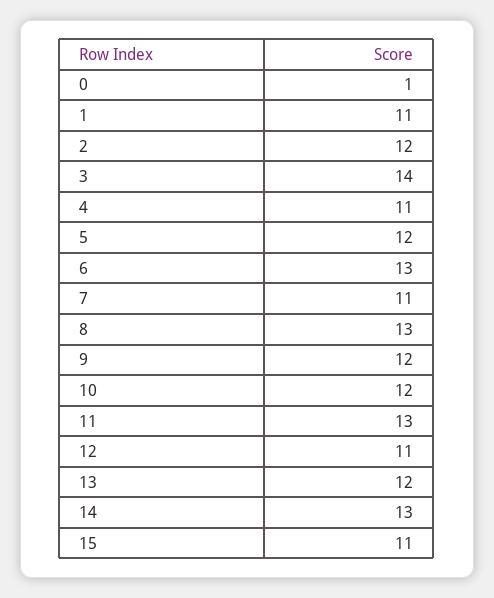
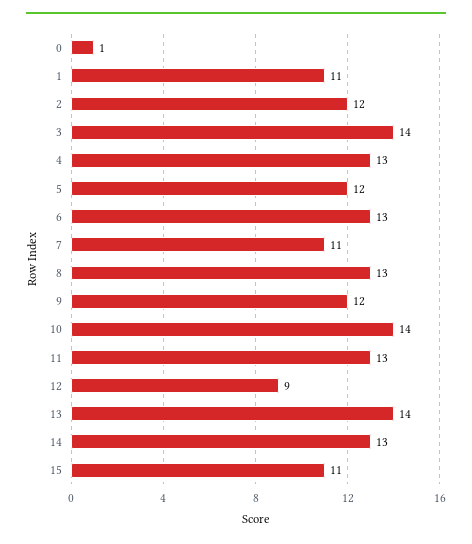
4: 11 -> 13
10: 12 -> 14
12: 11 -> 9
13: 12 -> 14

